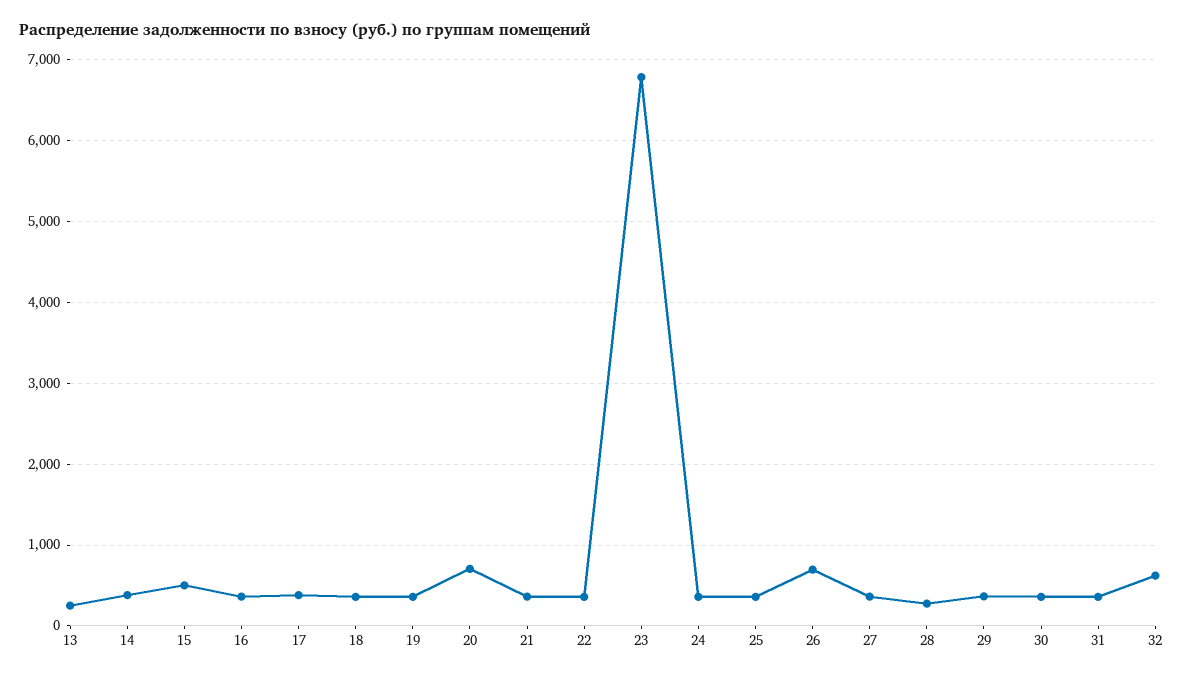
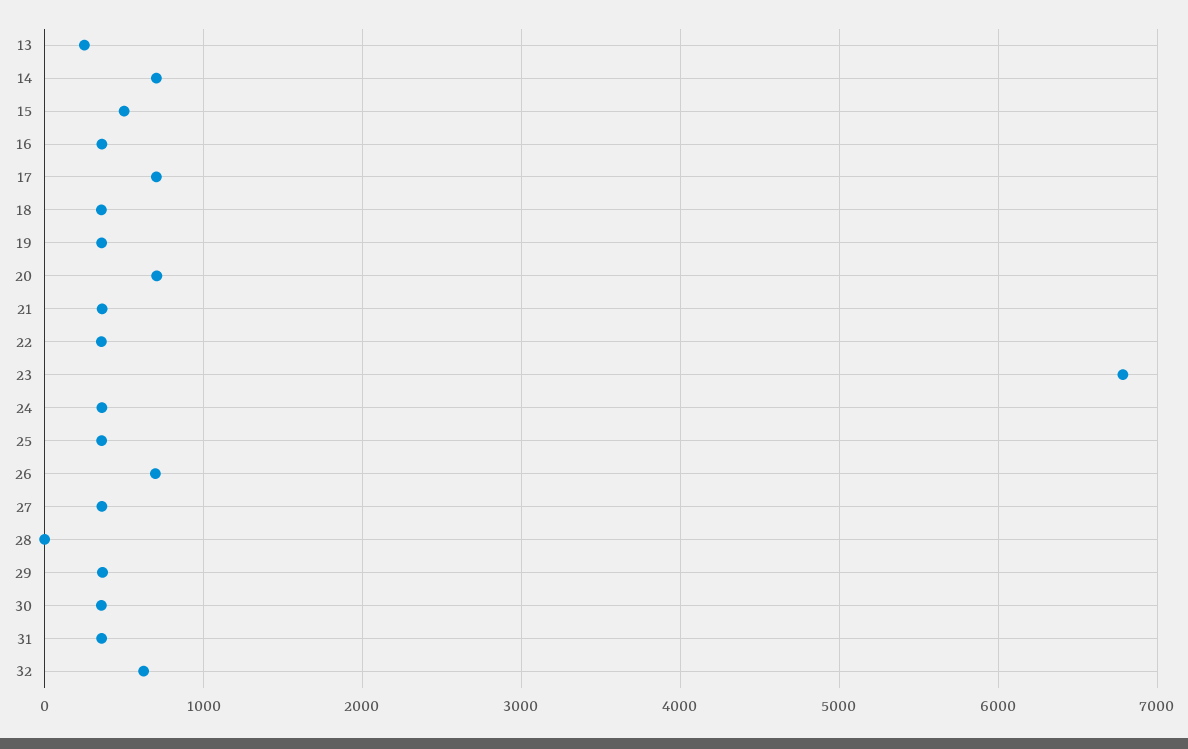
14: 400 -> 700
17: 400 -> 700
28: 300 -> 0

